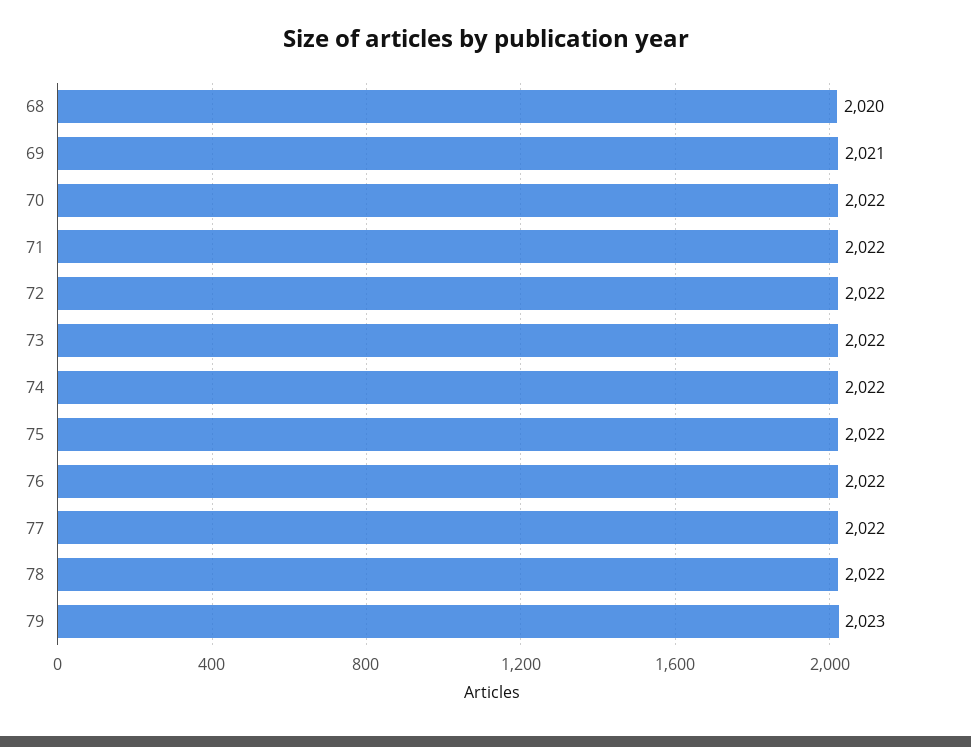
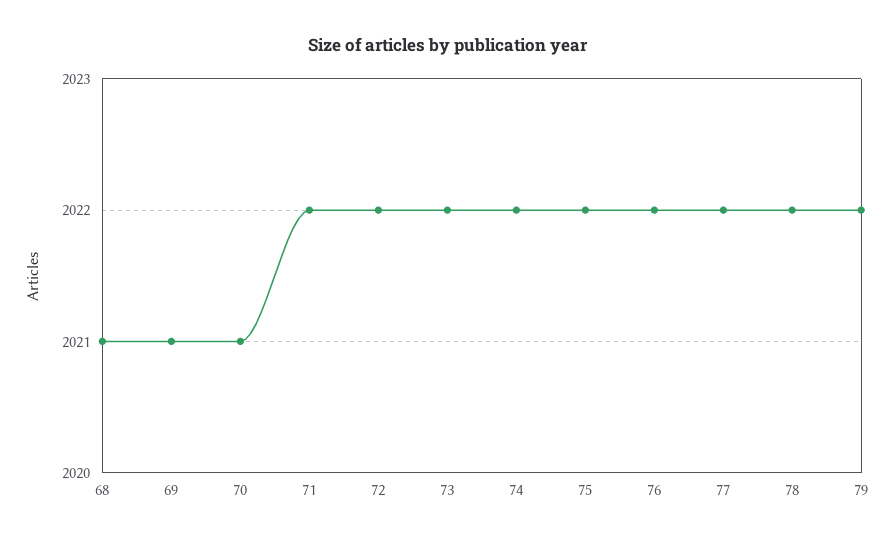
68: 2020 -> 2021
70: 2022 -> 2021
79: 2023 -> 2022

